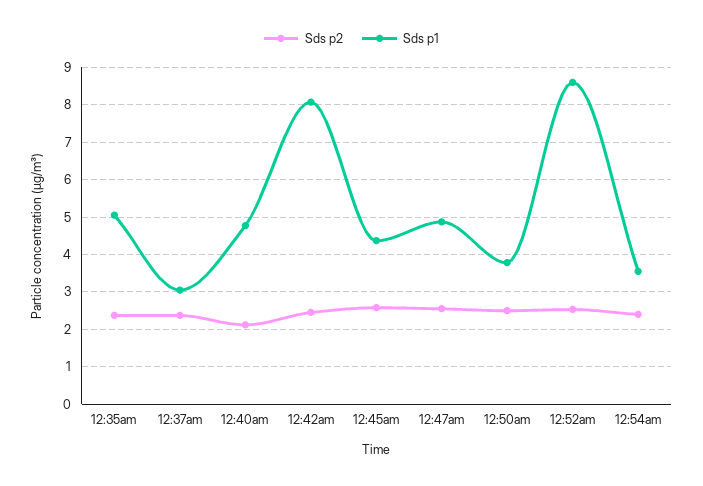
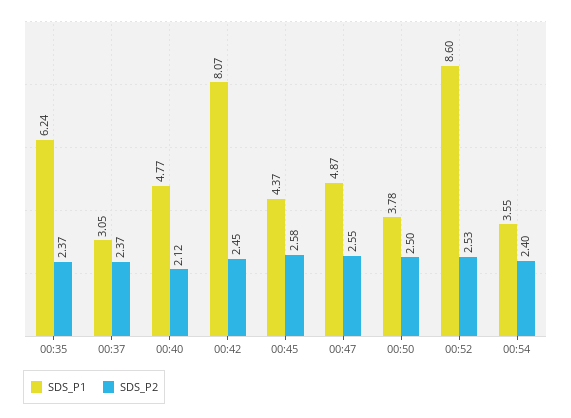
Sds p1, 12:35am: 5 -> 6.24

